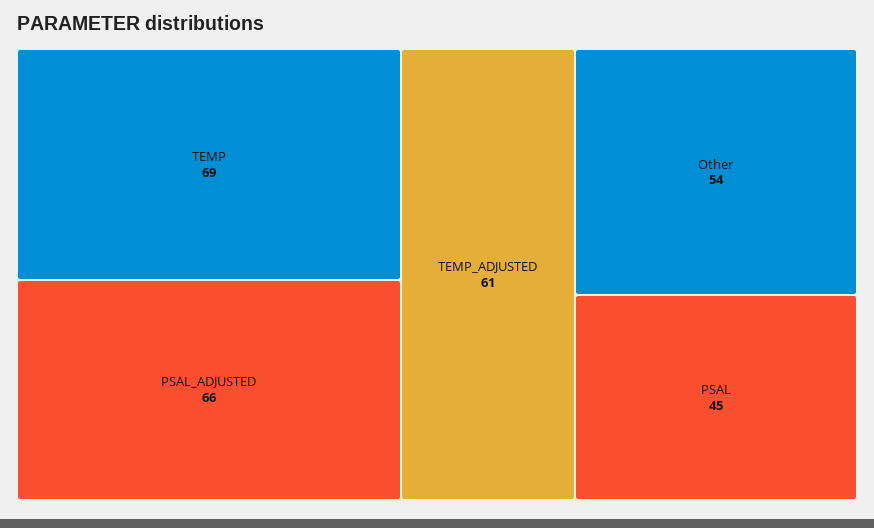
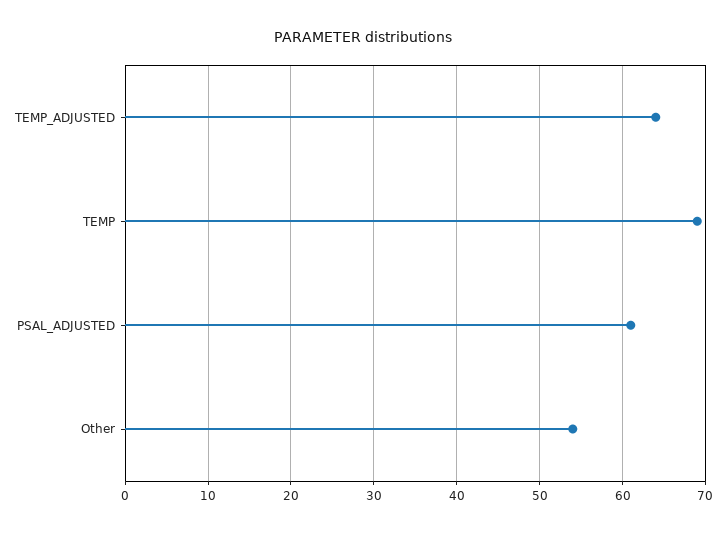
PSAL_ADJUSTED: 66 -> 61
TEMP_ADJUSTED: 61 -> 64
PSAL: 45 -> none

